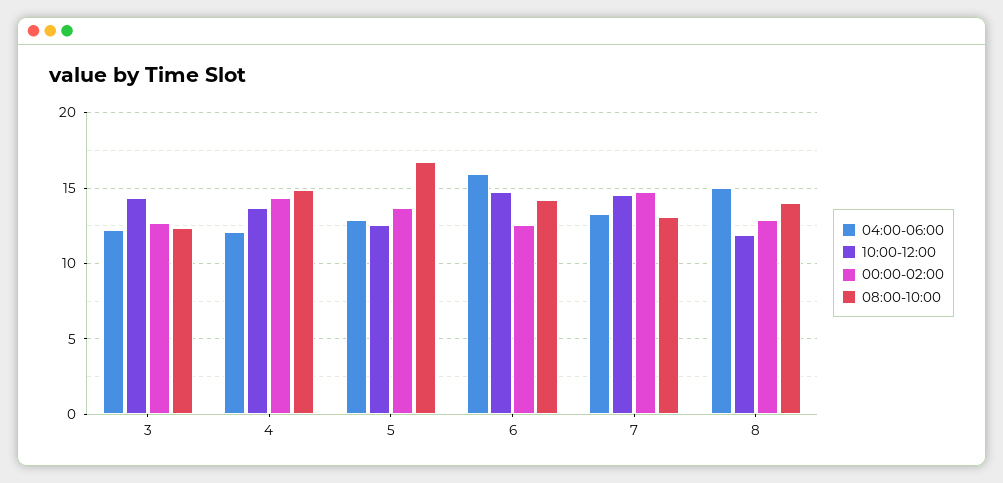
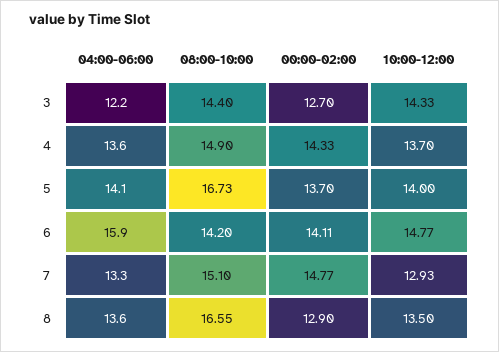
08:00-10:00, 3: 12.5 -> 14.4
04:00-06:00, 4: 12 -> 13.6
04:00-06:00, 5: 13 -> 14.1
10:00-12:00, 5: 12.5 -> 14
00:00-02:00, 6: 12.5 -> 14.11
10:00-12:00, 7: 14.5 -> 12.93
08:00-10:00, 7: 13 -> 15.1
04:00-06:00, 8: 15 -> 13.6
10:00-12:00, 8: 12 -> 13.5
08:00-10:00, 8: 14 -> 16.55

